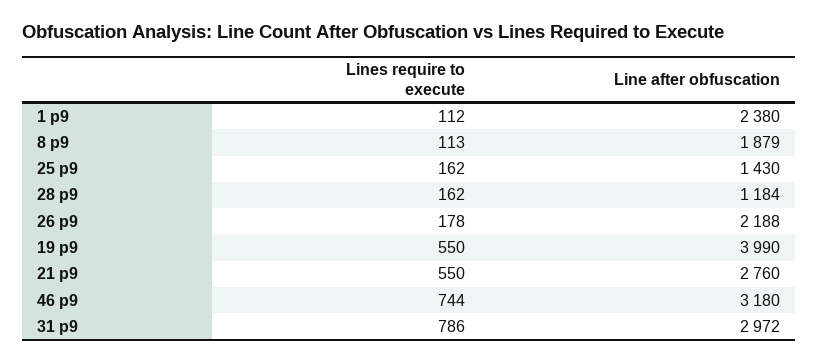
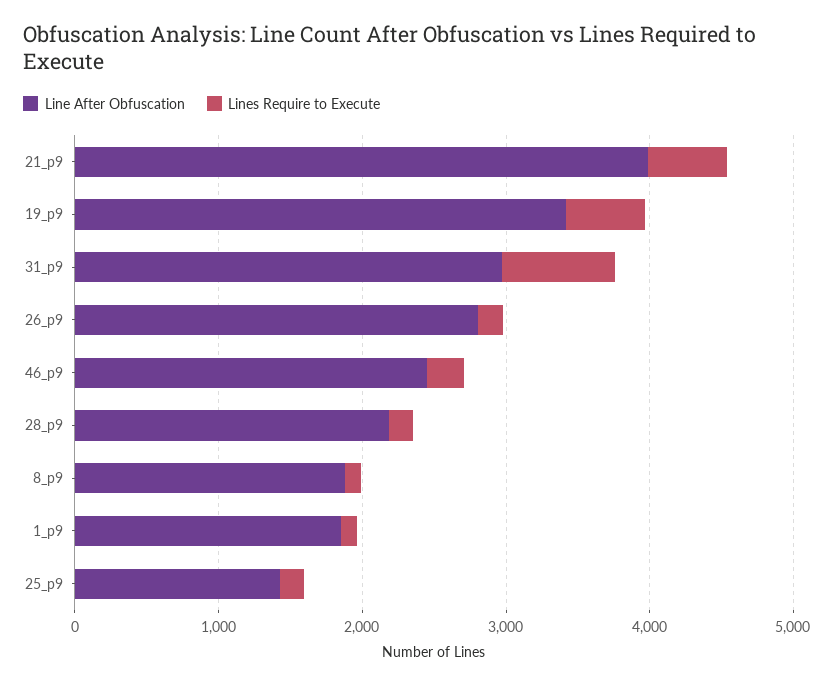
Line after obfuscation, 1 p9: 2380 -> 1800
Line after obfuscation, 28 p9: 1184 -> 2200
Line after obfuscation, 26 p9: 2188 -> 2800
Line after obfuscation, 19 p9: 3990 -> 3400
Line after obfuscation, 21 p9: 2760 -> 4000
Lines require to execute, 46 p9: 744 -> 200
Line after obfuscation, 46 p9: 3180 -> 2400

